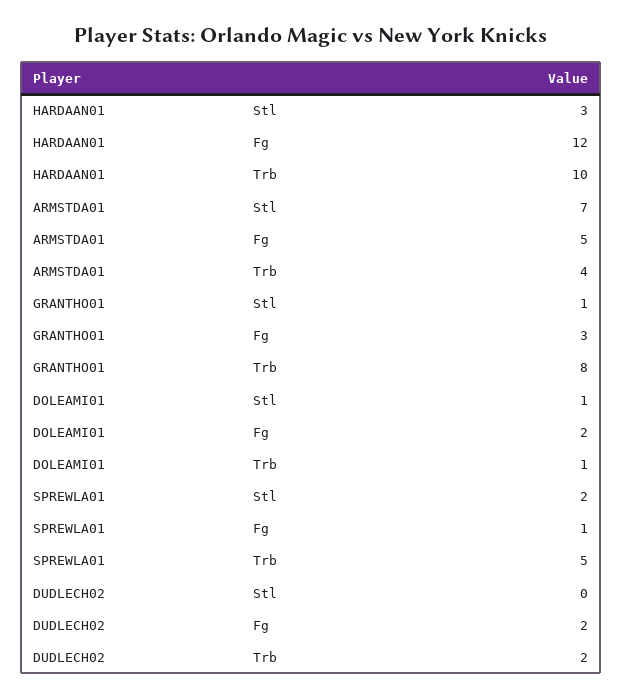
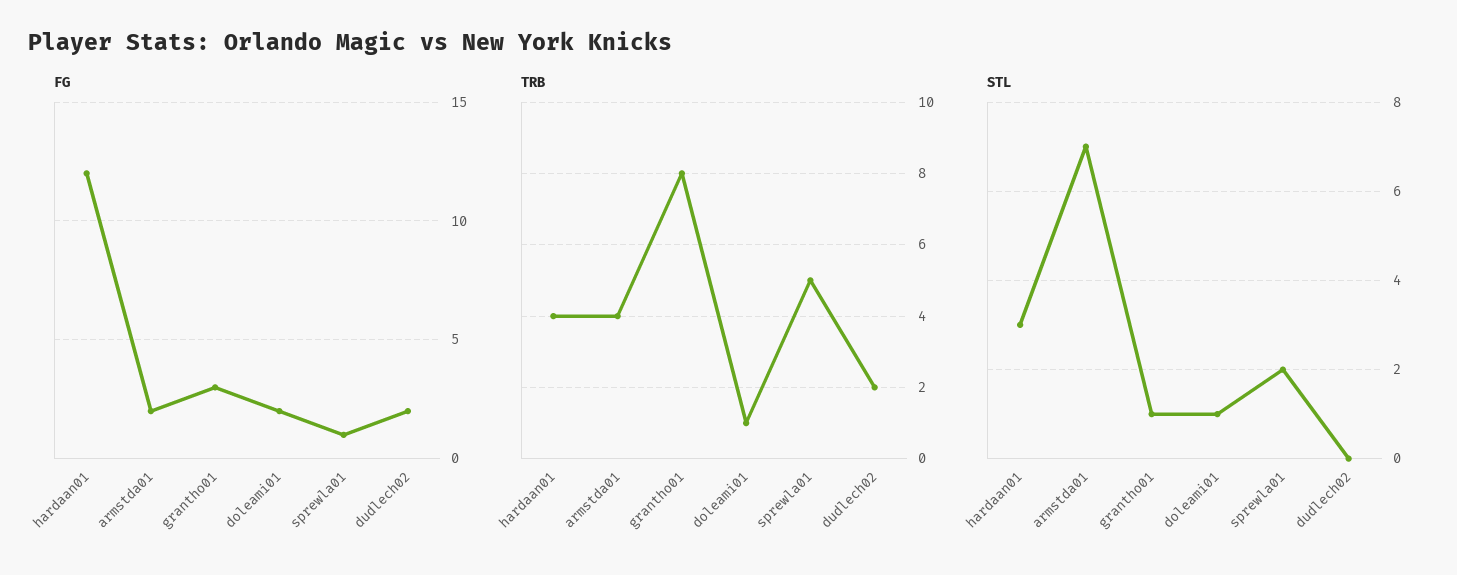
Trb, HARDAAN01: 10 -> 4
Fg, ARMSTDA01: 5 -> 2

